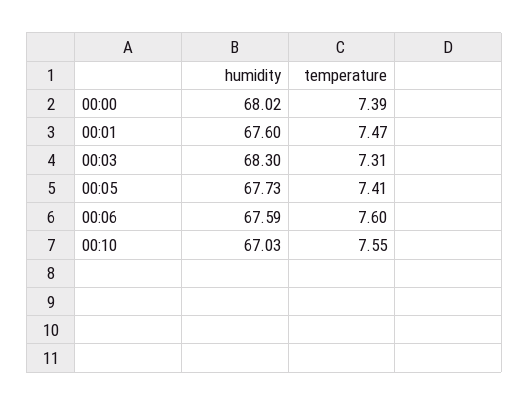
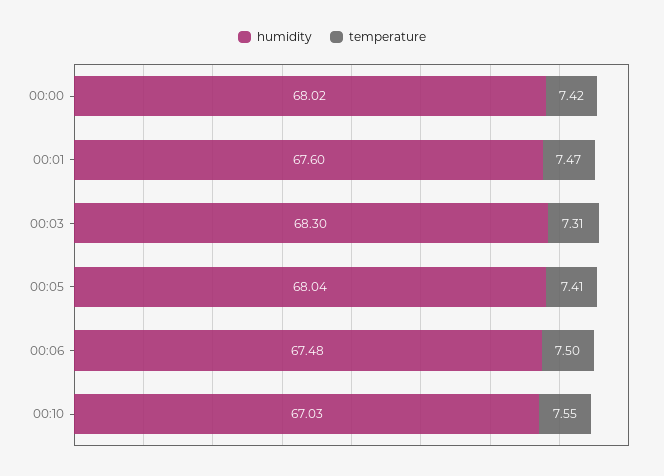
temperature, 00:00: 7.39 -> 7.42
humidity, 00:05: 67.73 -> 68.04
humidity, 00:06: 67.59 -> 67.48
temperature, 00:06: 7.6 -> 7.5

